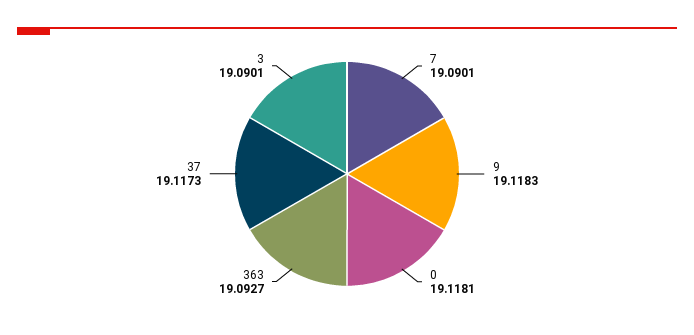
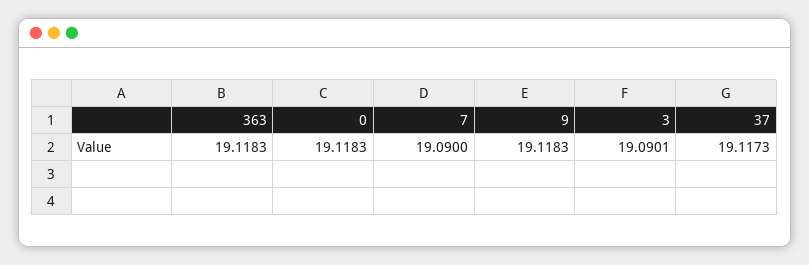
7: 19.0901 -> 19.09
0: 19.1181 -> 19.1183
363: 19.0927 -> 19.1183

